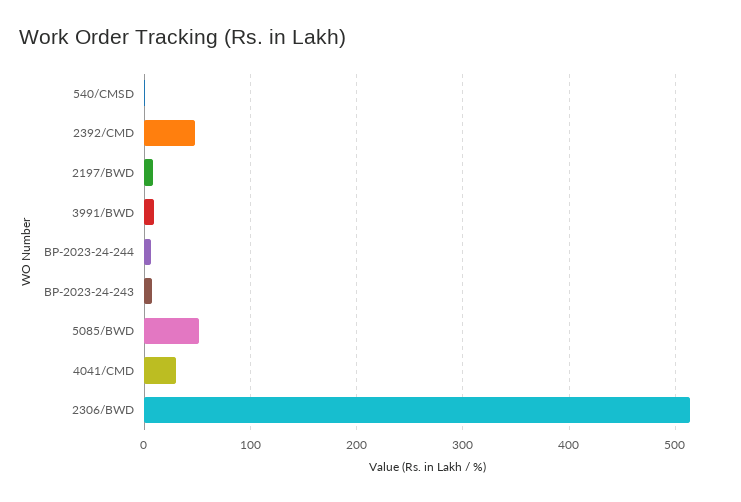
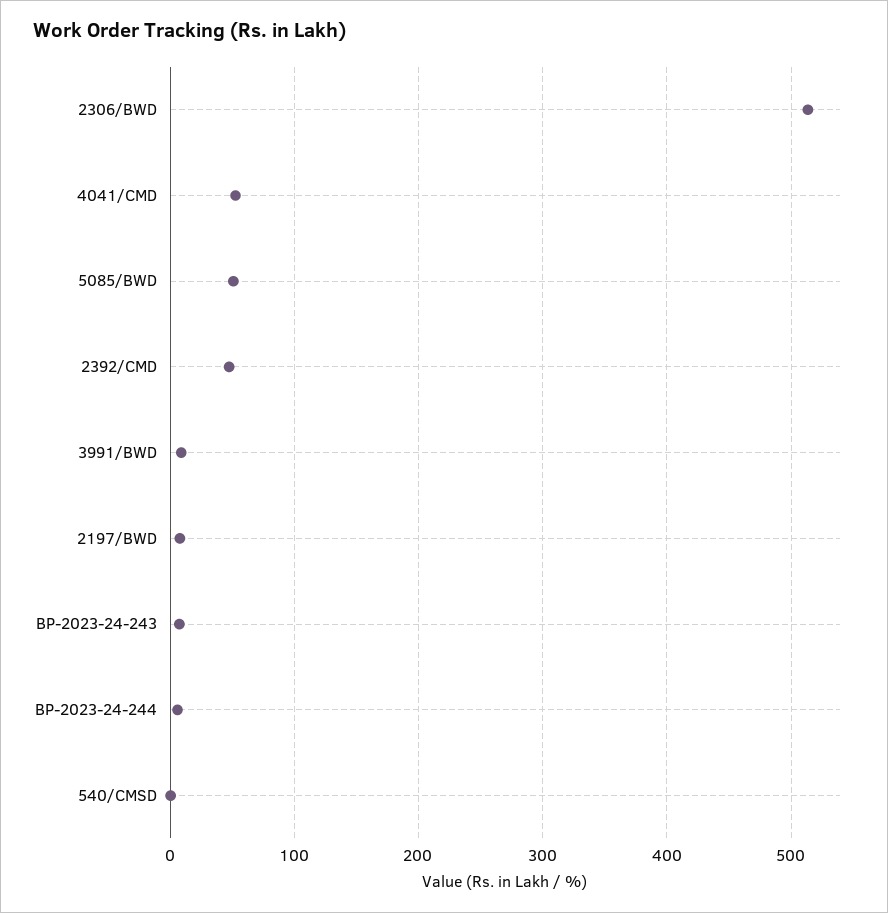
4041/CMD: 30 -> 50

